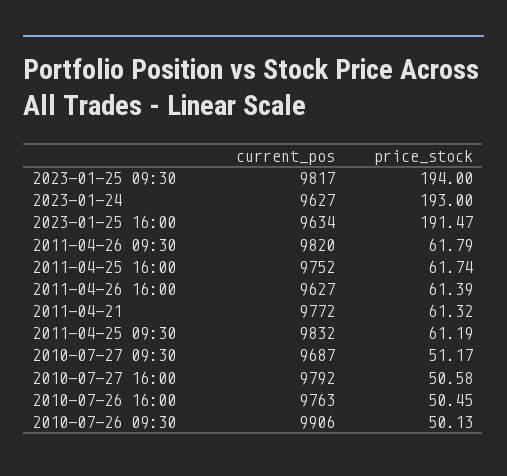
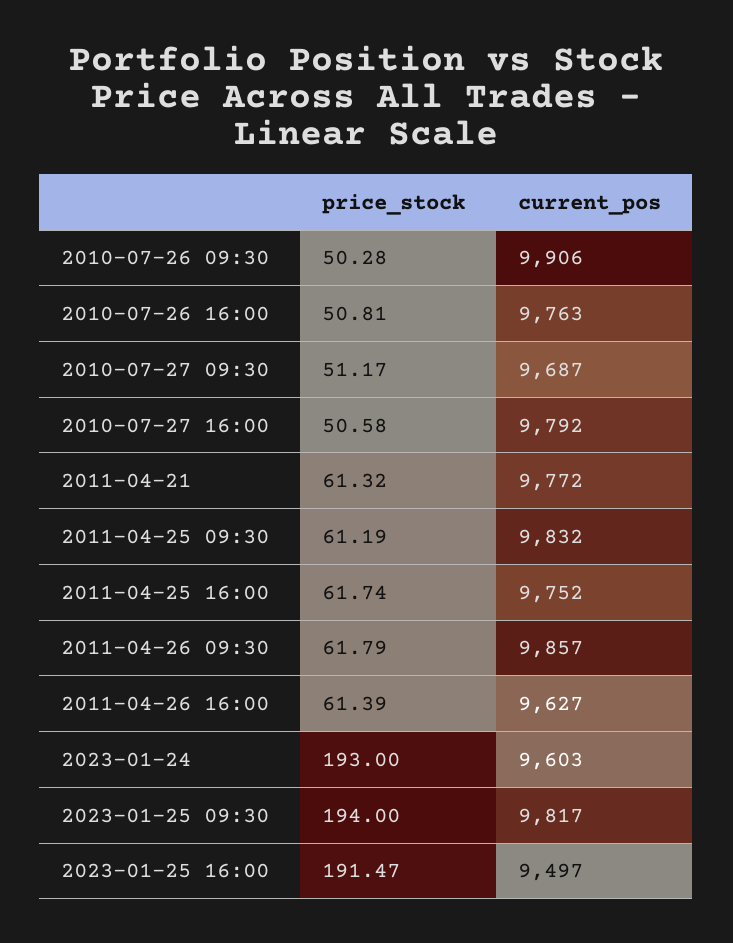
current_pos, 2023-01-24: 9627 -> 9603
current_pos, 2023-01-25 16:00: 9634 -> 9497
current_pos, 2011-04-26 09:30: 9820 -> 9857
price_stock, 2010-07-26 16:00: 50.45 -> 50.81
price_stock, 2010-07-26 09:30: 50.13 -> 50.28

